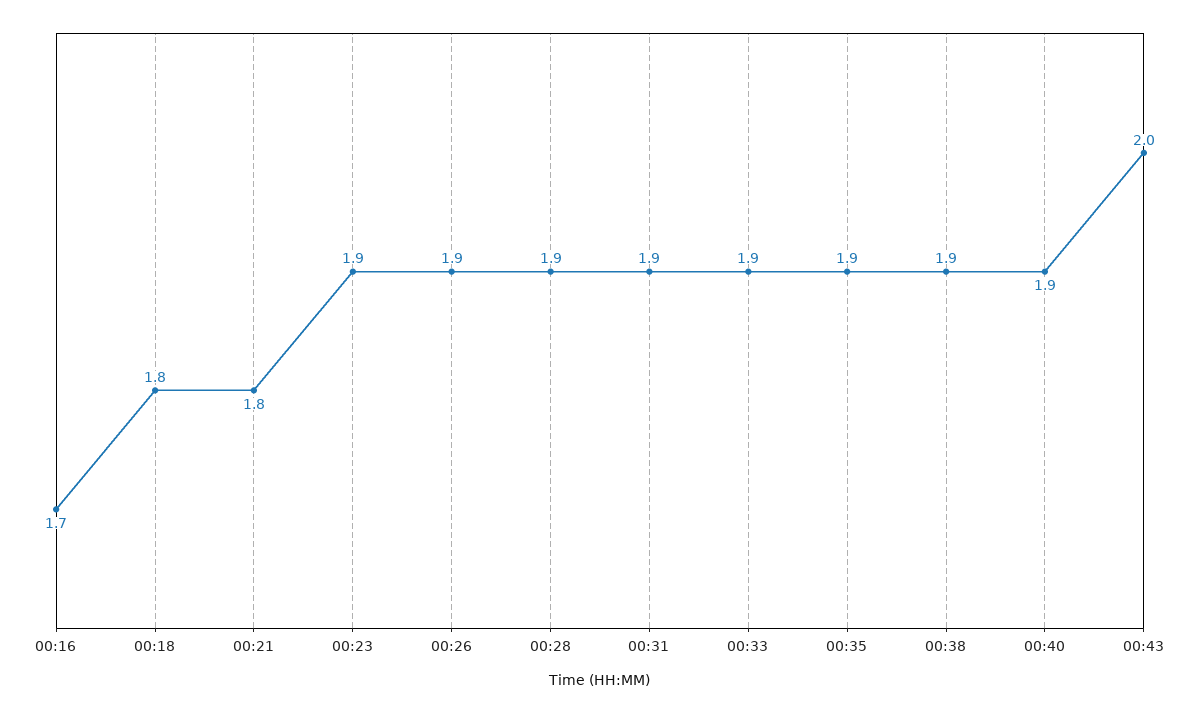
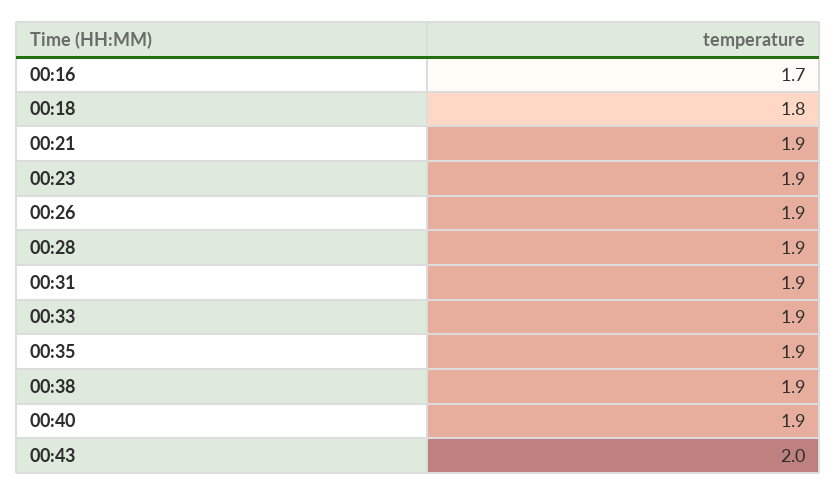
00:21: 1.8 -> 1.9

